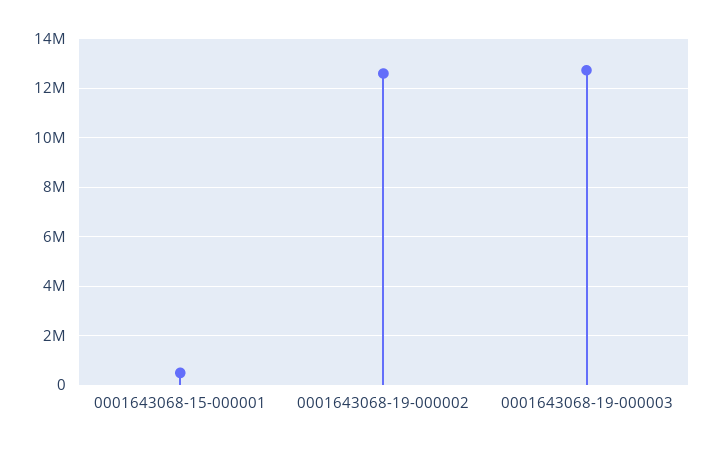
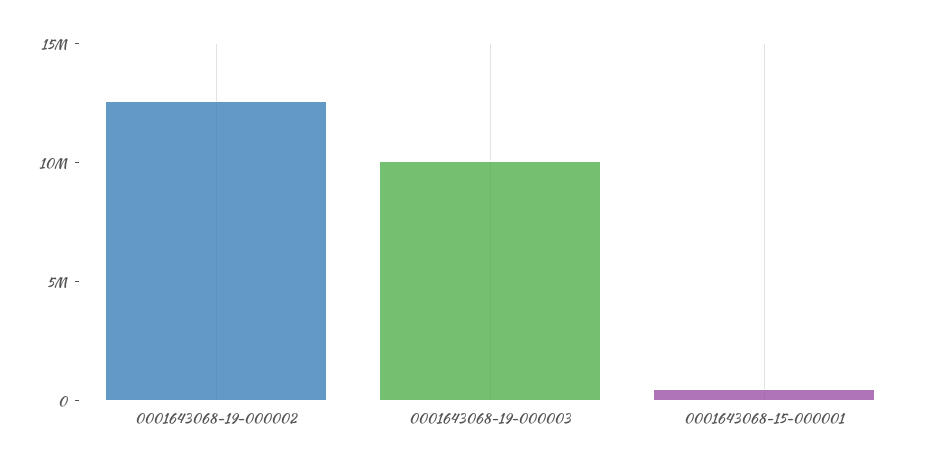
0001643068-19-000003: 12750000 -> 10000000

